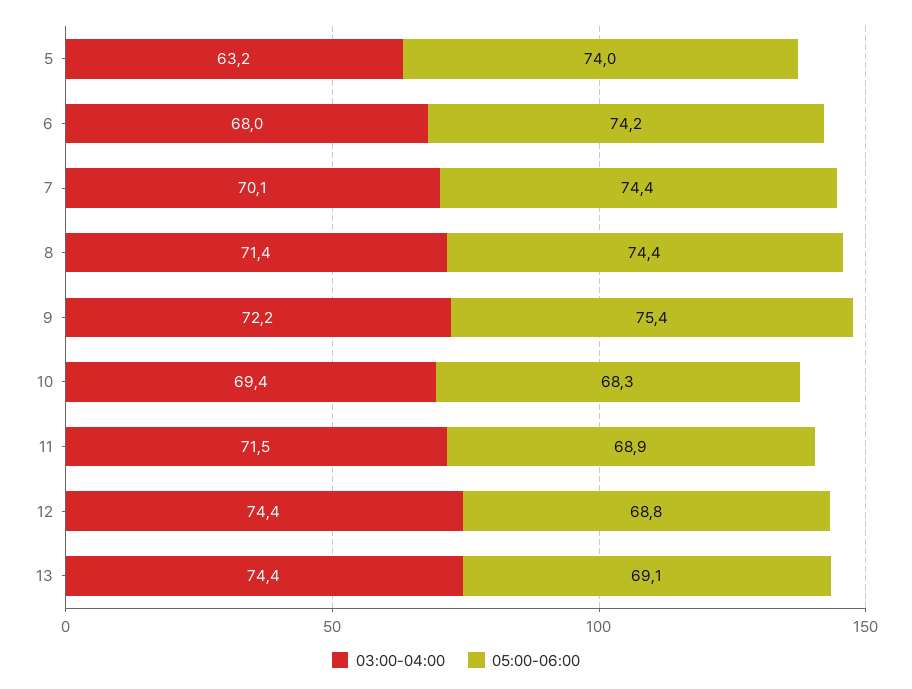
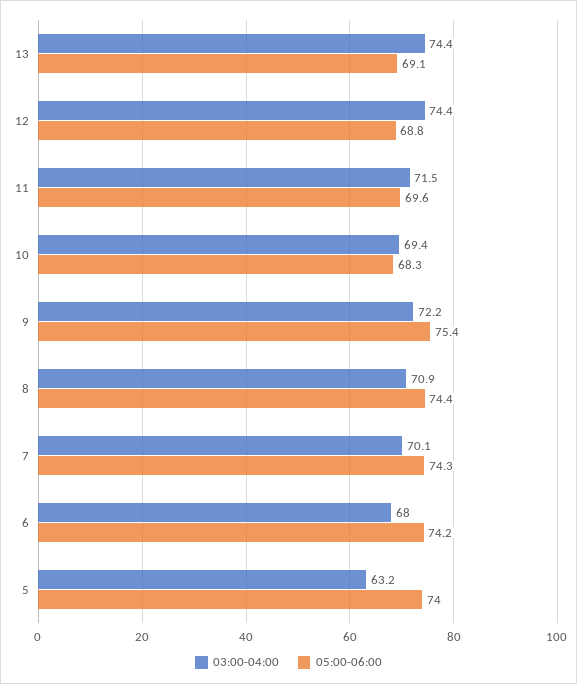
05:00-06:00, 7: 74.4 -> 74.3
03:00-04:00, 8: 71.4 -> 70.9
05:00-06:00, 11: 68.9 -> 69.6

